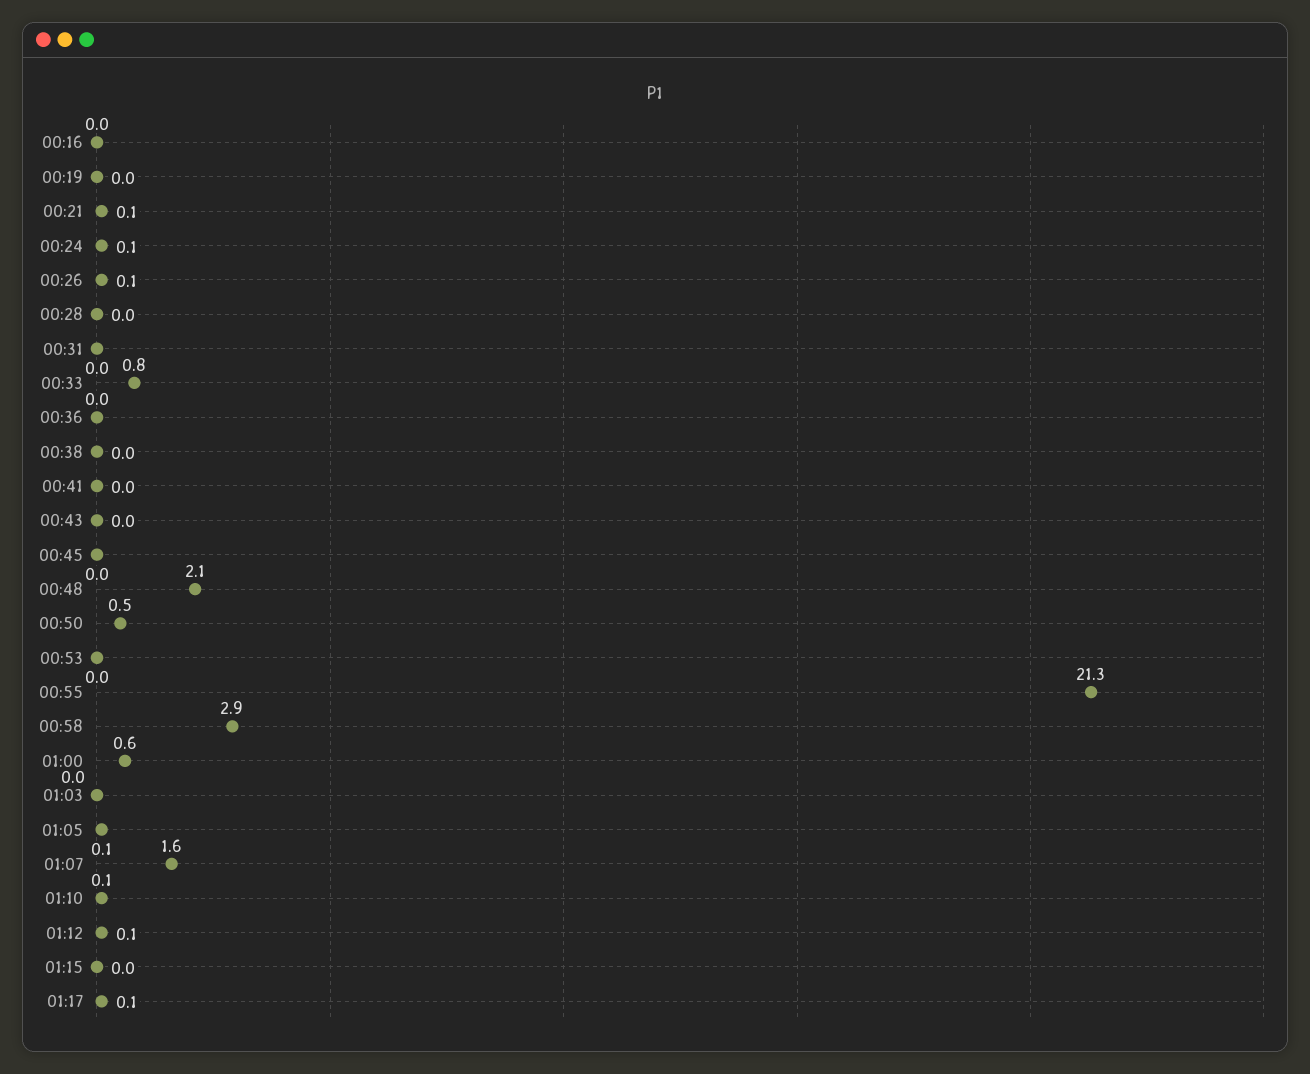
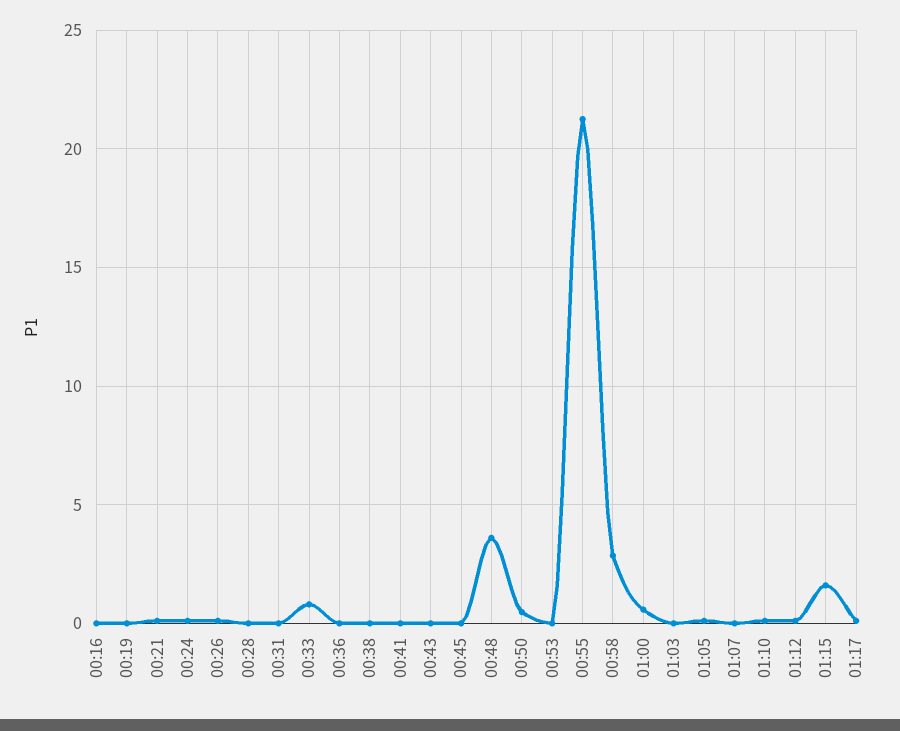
00:48: 2.1 -> 3.5
01:07: 1.6 -> 0
01:15: 0 -> 1.5

